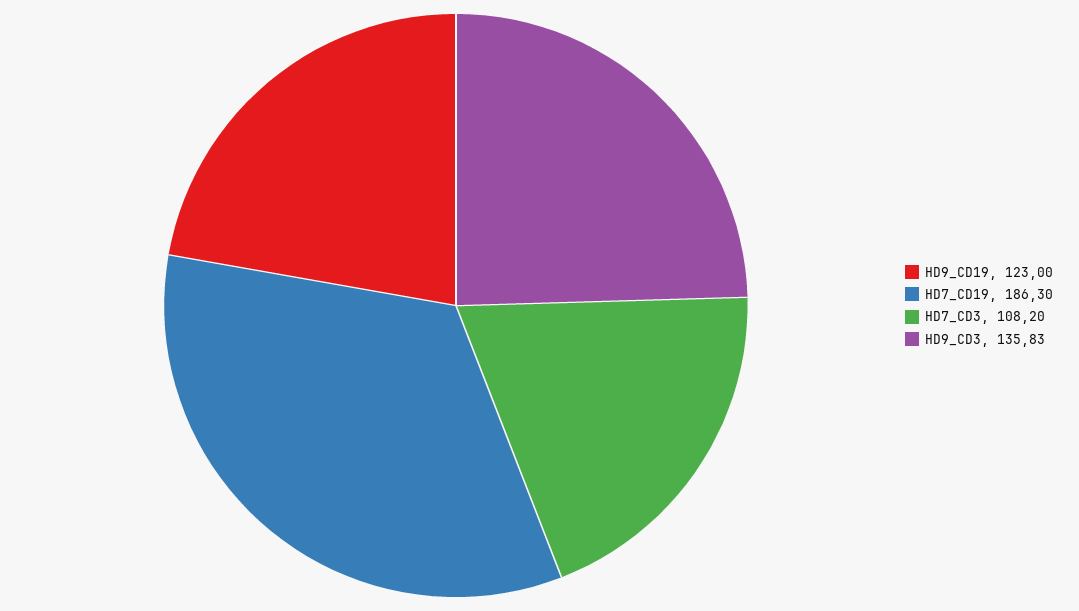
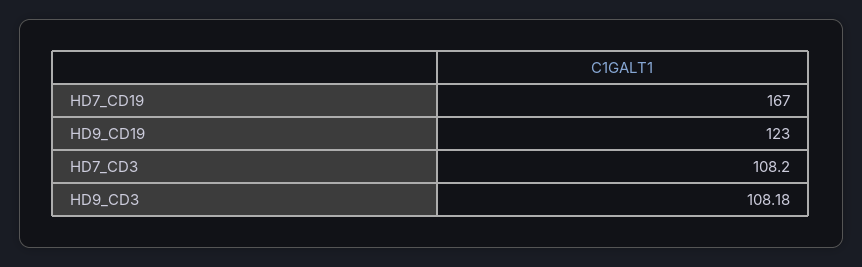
HD7_CD19: 186.3 -> 167
HD9_CD3: 135.83 -> 108.18

